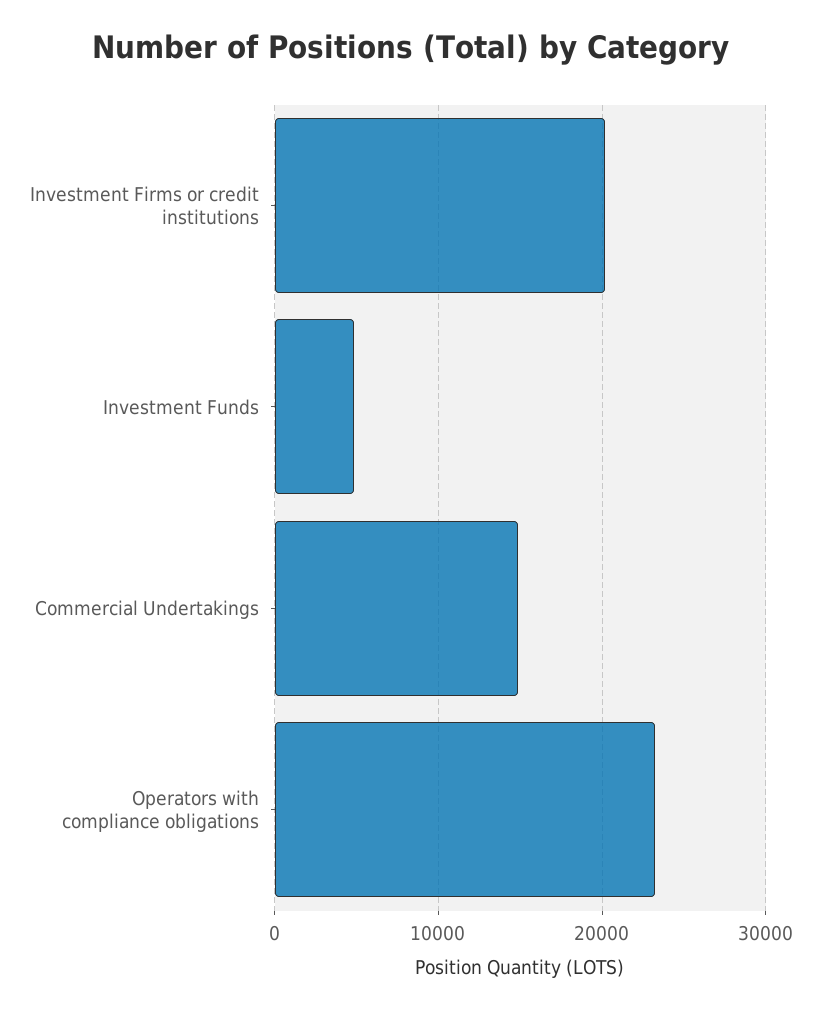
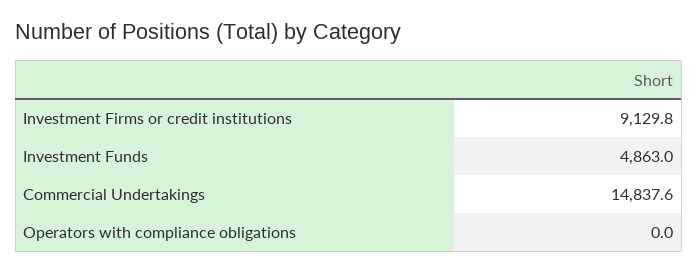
Investment Firms or credit institutions: 20000 -> 9129.8
Operators with compliance obligations: 23000 -> 0

